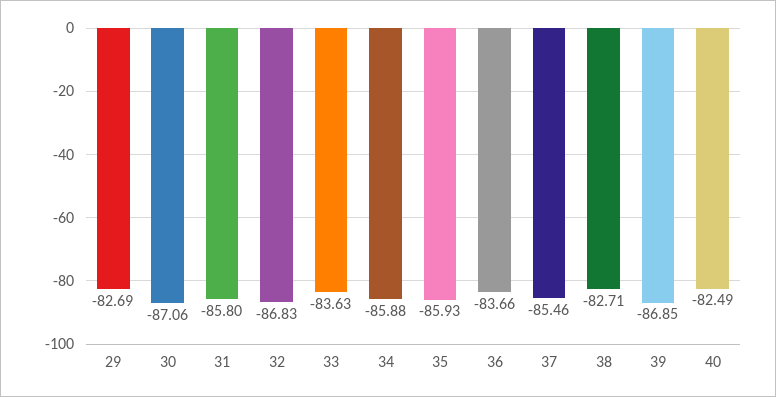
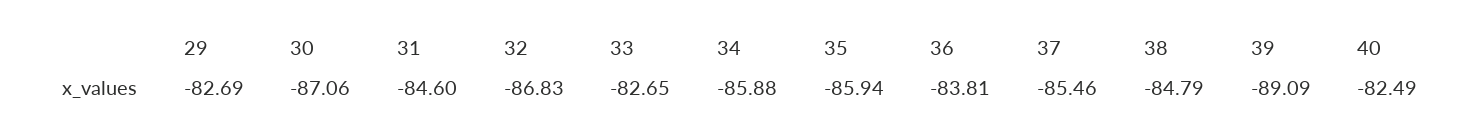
31: -85.8 -> -84.6
33: -83.63 -> -82.65
35: -85.93 -> -85.94
36: -83.66 -> -83.81
38: -82.71 -> -84.79
39: -86.85 -> -89.09

